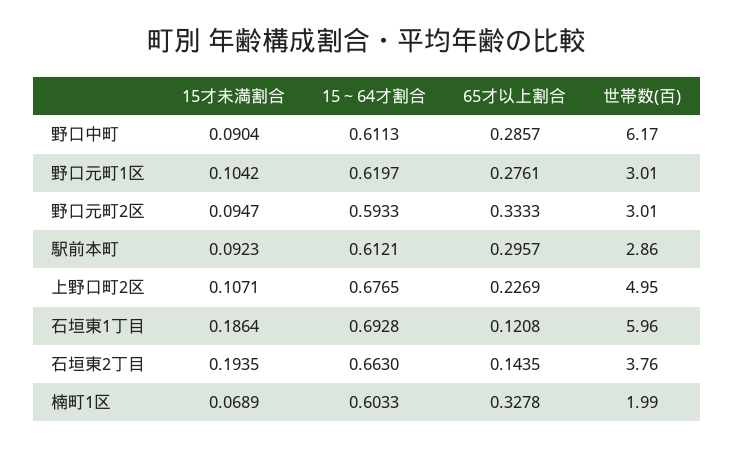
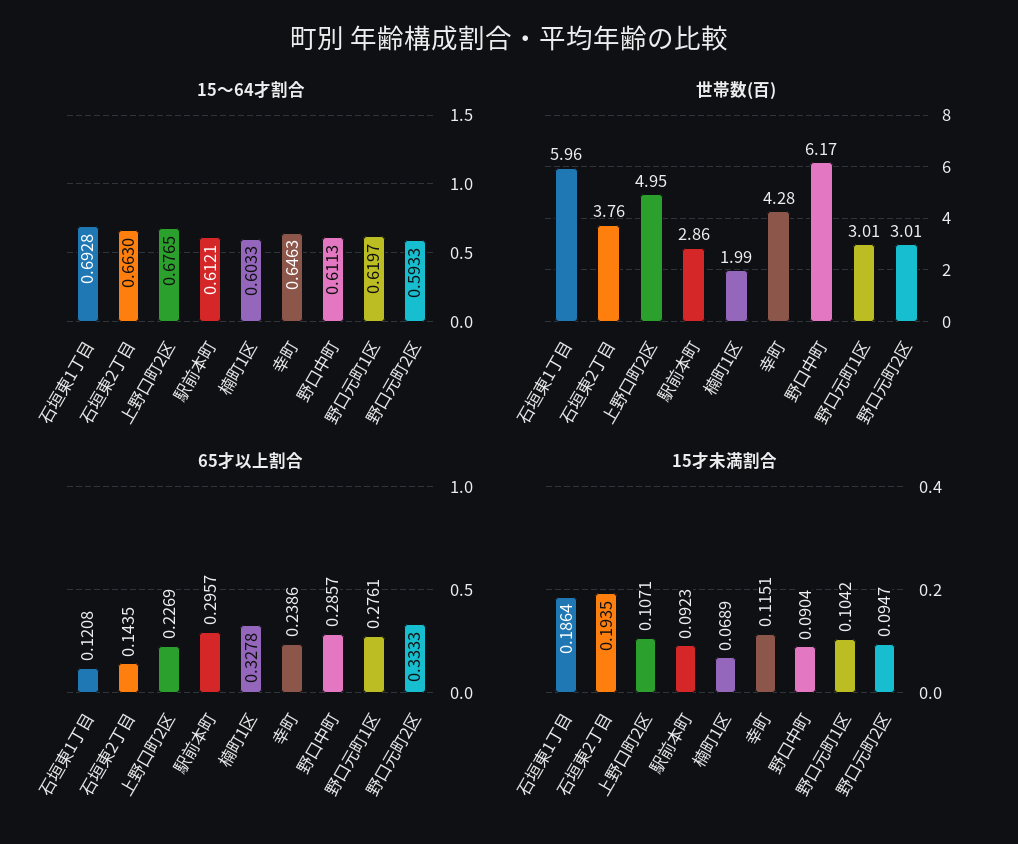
15～64才割合, 幸町: none -> 0.6463
世帯数(百), 幸町: none -> 4.28
65才以上割合, 幸町: none -> 0.2386
15才未満割合, 幸町: none -> 0.1151

